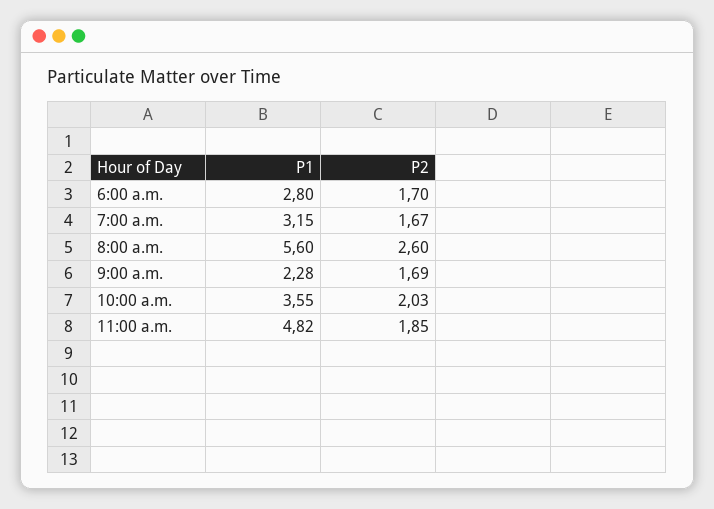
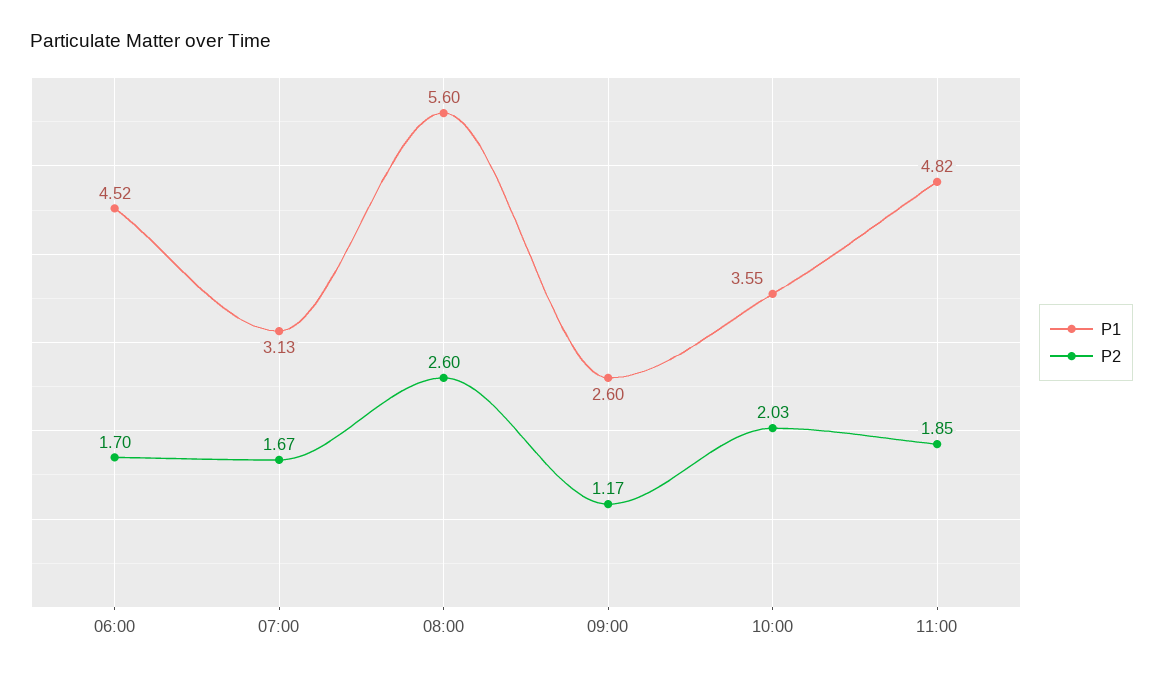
P1, 6:00 a.m.: 2.8 -> 4.52
P1, 7:00 a.m.: 3.15 -> 3.13
P1, 9:00 a.m.: 2.28 -> 2.6
P2, 9:00 a.m.: 1.69 -> 1.17

